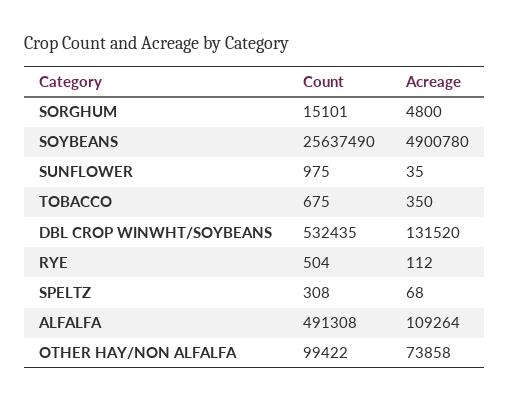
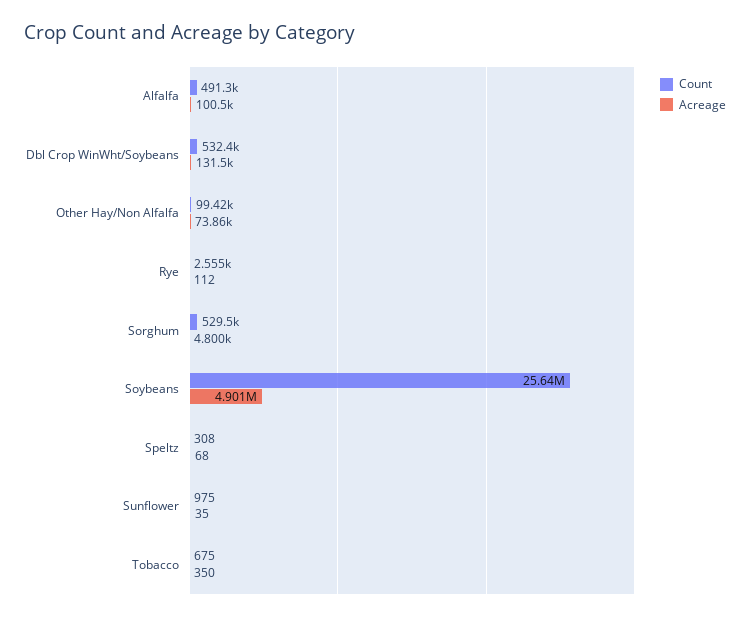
Count, SORGHUM: 15101 -> 529500
Count, RYE: 504 -> 2555
Acreage, ALFALFA: 109264 -> 100500

